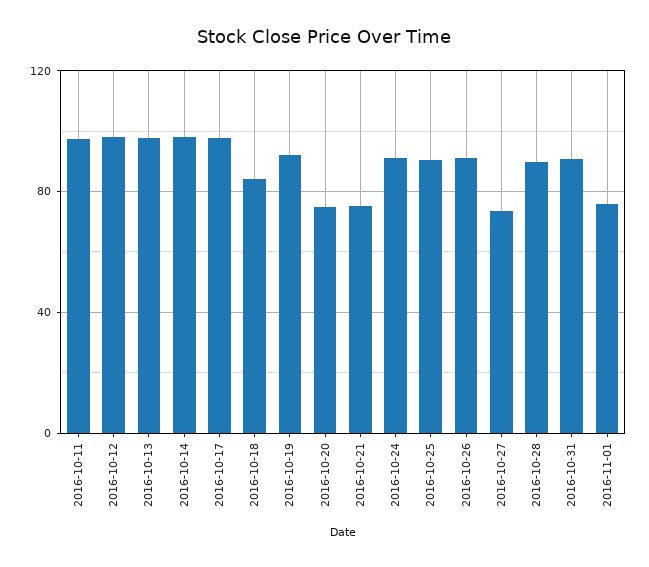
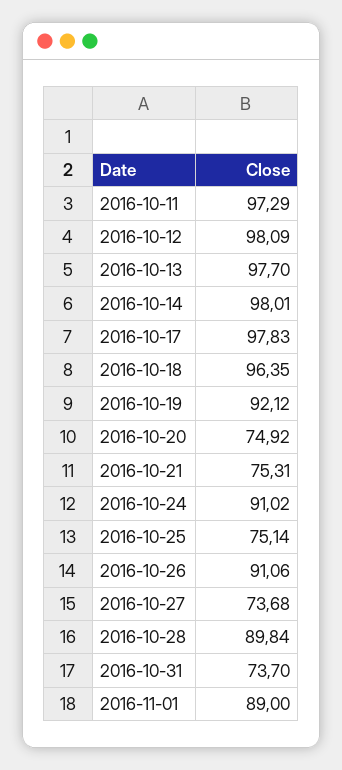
2016-10-18: 85 -> 96.35
2016-10-25: 90 -> 75.14
2016-10-31: 90 -> 73.7
2016-11-01: 75 -> 89

